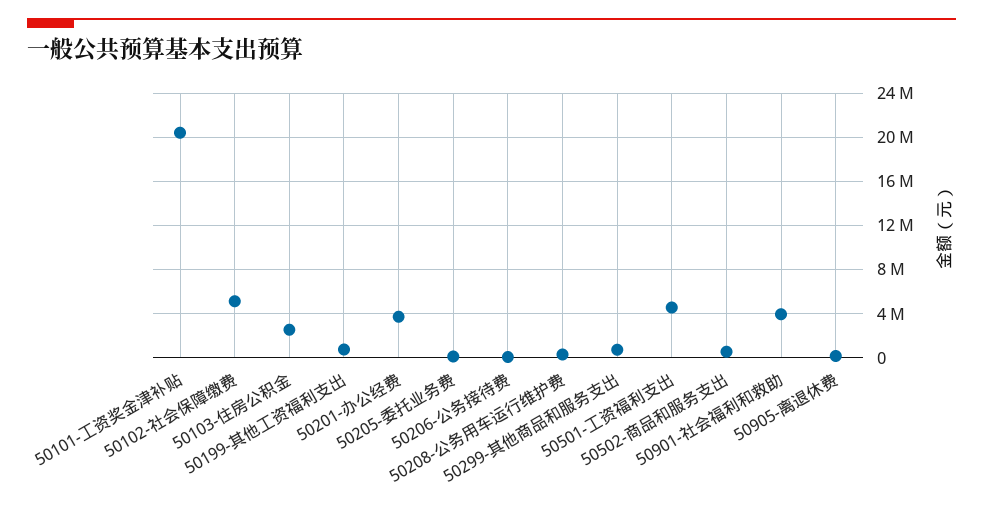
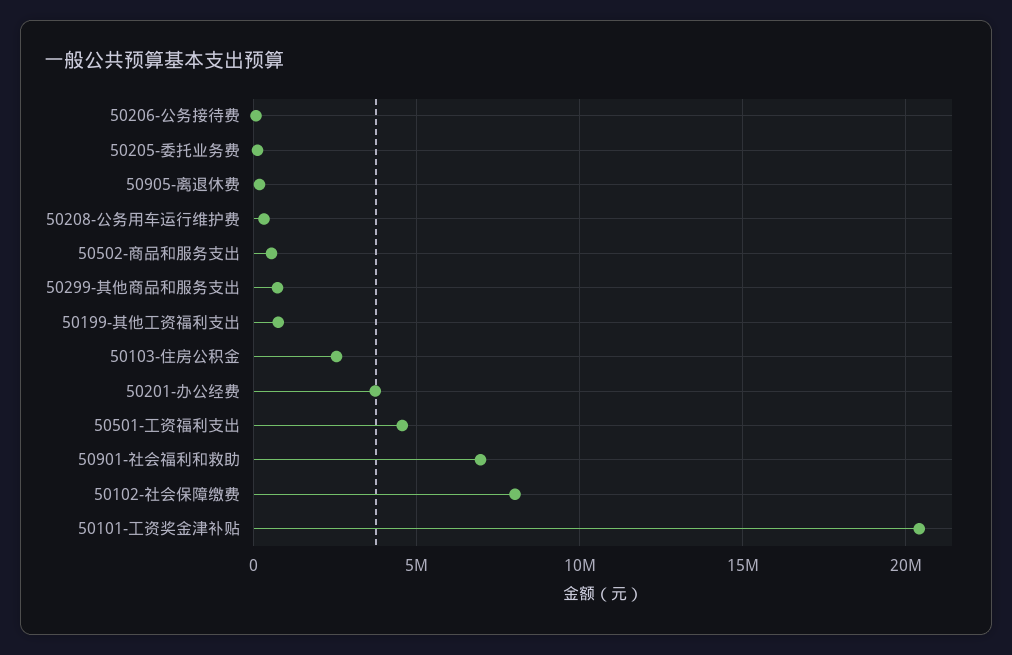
50102-社会保障缴费: 5000000 -> 8000000
50901-社会福利和救助: 4000000 -> 7000000

